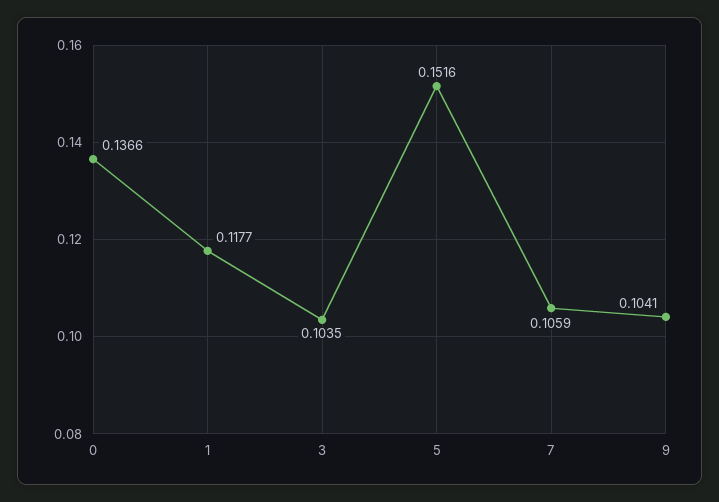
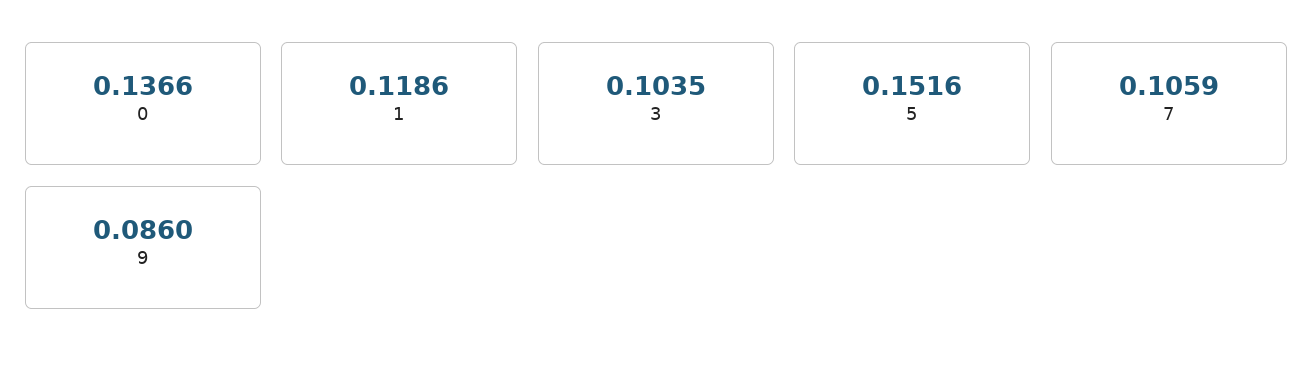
1: 0.1177 -> 0.1186
9: 0.1041 -> 0.086

